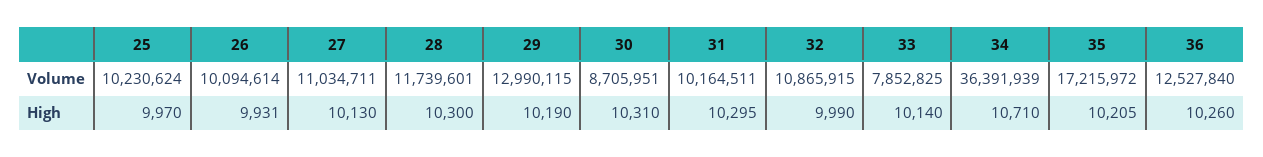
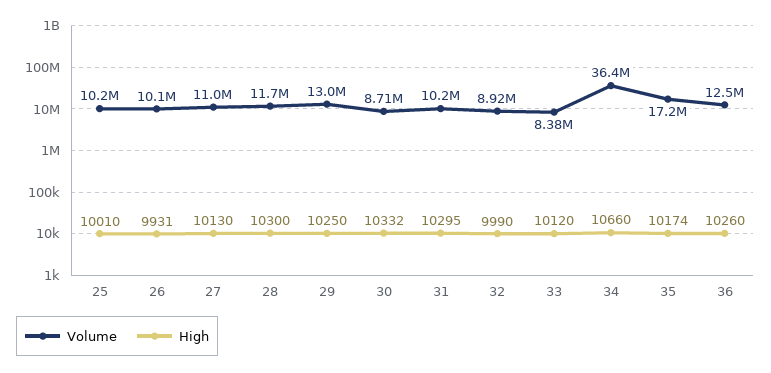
Volume, 32: 10865915 -> 8920000
Volume, 33: 7852825 -> 8380000
High, 25: 9970 -> 10010
High, 29: 10190 -> 10250
High, 30: 10310 -> 10332
High, 33: 10140 -> 10120
High, 34: 10710 -> 10660
High, 35: 10205 -> 10174

